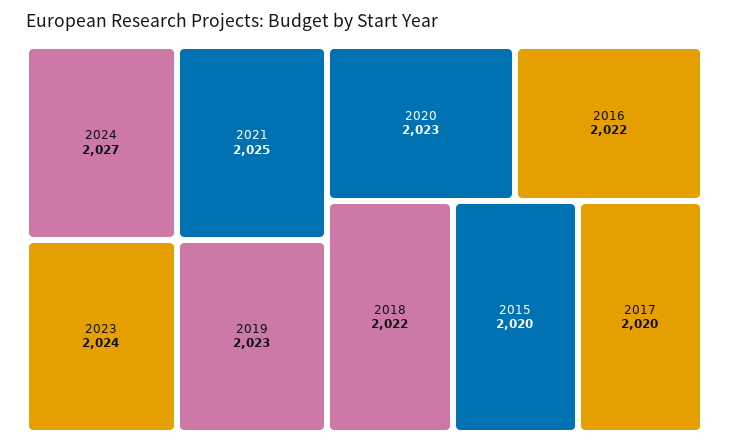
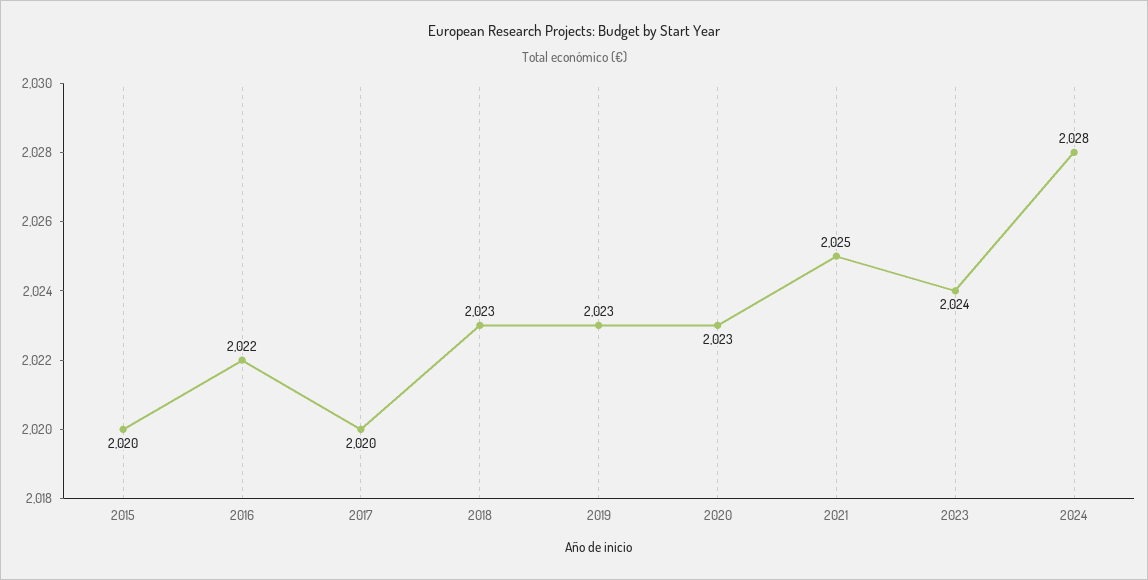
2024: 2027 -> 2028
2018: 2022 -> 2023

